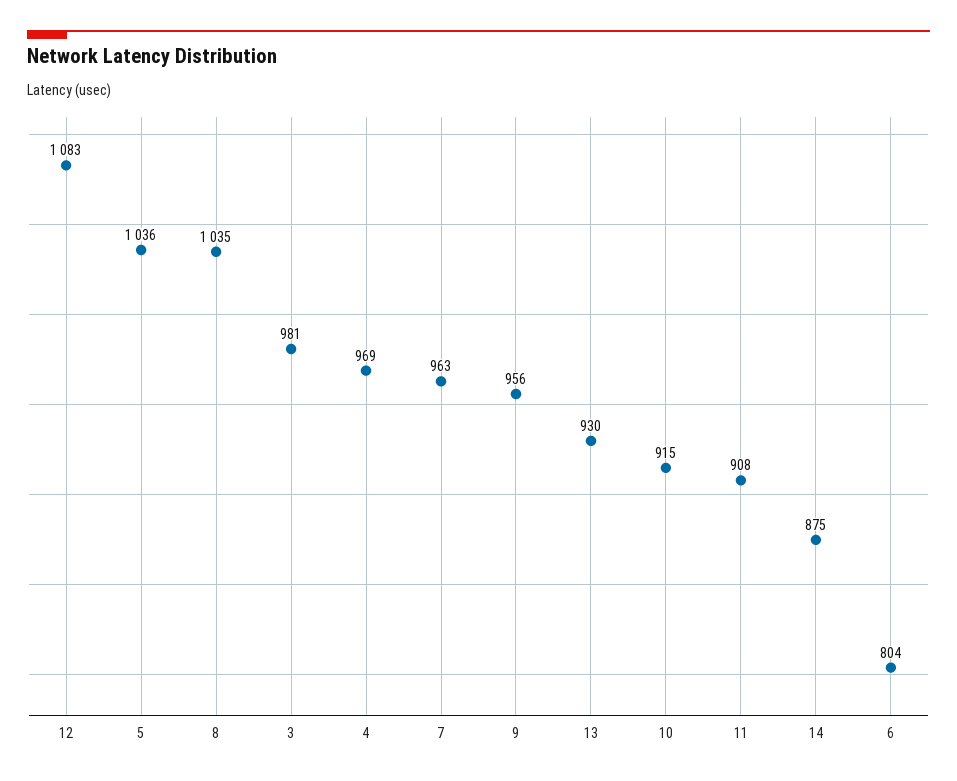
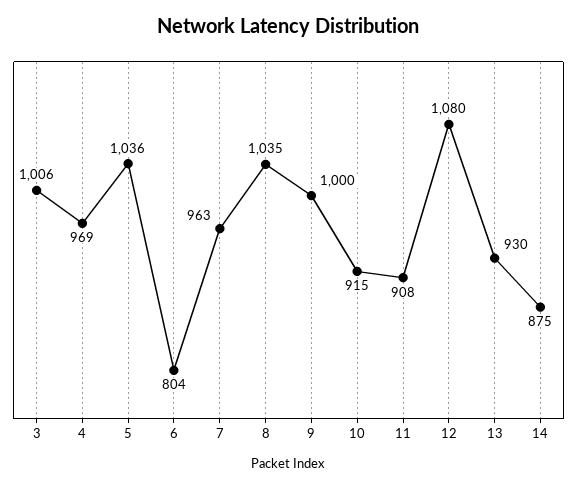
12: 1083 -> 1080
3: 981 -> 1006
9: 956 -> 1000

